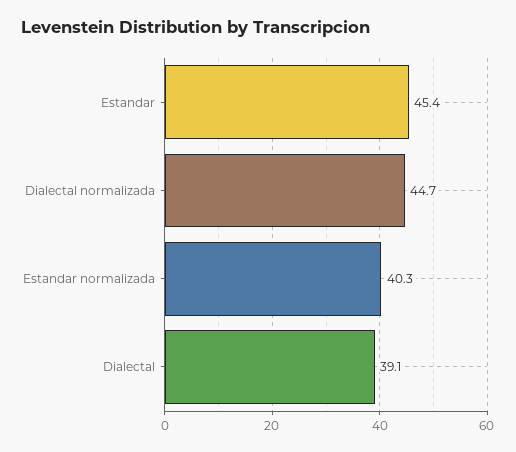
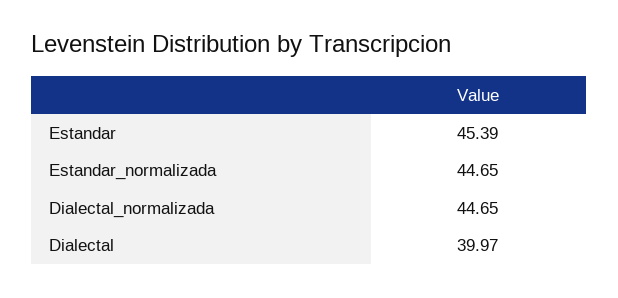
Estandar normalizada: 40.3 -> 44.65
Dialectal: 39.1 -> 39.97

